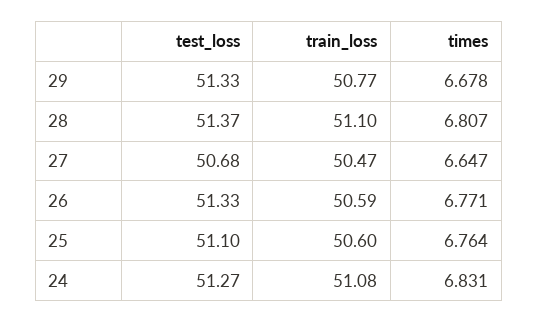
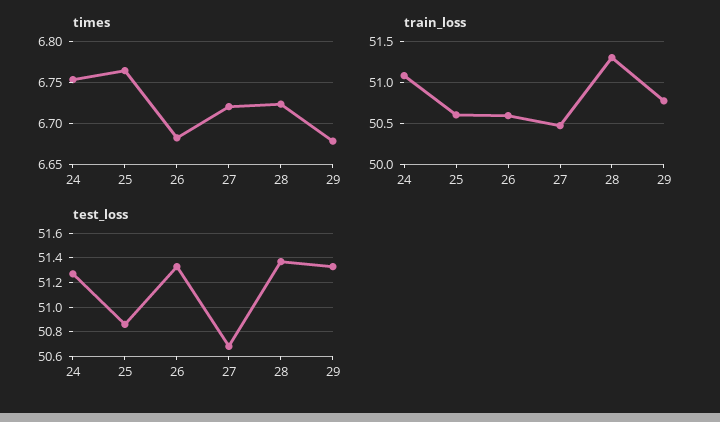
train_loss, 28: 51.1 -> 51.3
times, 28: 6.807 -> 6.72
times, 27: 6.647 -> 6.72
times, 26: 6.771 -> 6.68
test_loss, 25: 51.1 -> 50.85
times, 24: 6.831 -> 6.75

